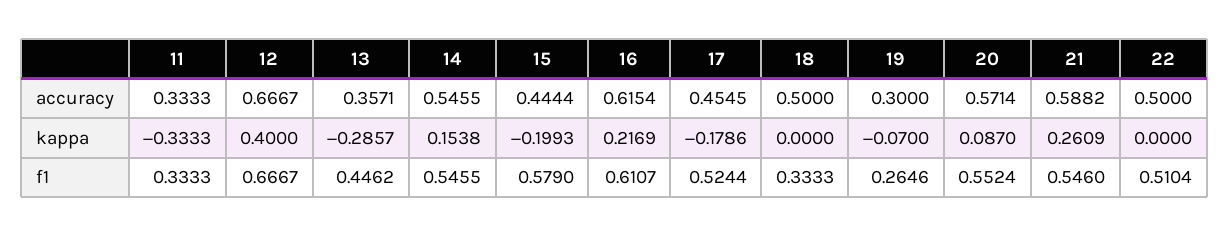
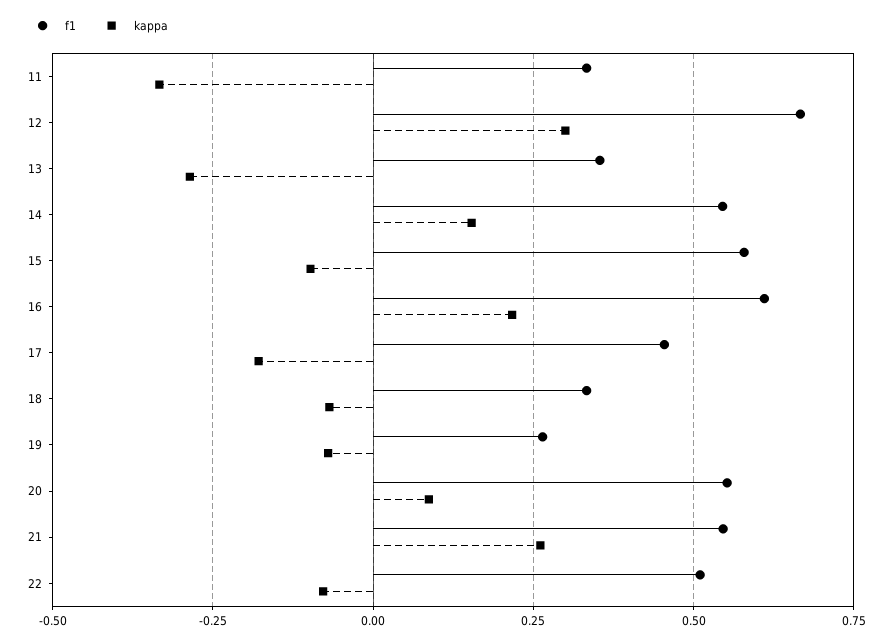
accuracy, 11: 0.3333 -> none
accuracy, 12: 0.6667 -> none
accuracy, 13: 0.3571 -> none
accuracy, 14: 0.5455 -> none
accuracy, 15: 0.4444 -> none
accuracy, 16: 0.6154 -> none
accuracy, 17: 0.4545 -> none
accuracy, 18: 0.5 -> none
accuracy, 19: 0.3 -> none
accuracy, 20: 0.5714 -> none
accuracy, 21: 0.5882 -> none
accuracy, 22: 0.5 -> none
kappa, 12: 0.4 -> 0.3
kappa, 15: -0.1993 -> -0.1
kappa, 18: 0 -> -0.075
kappa, 22: 0 -> -0.075
f1, 13: 0.4462 -> 0.35
f1, 17: 0.5244 -> 0.45

